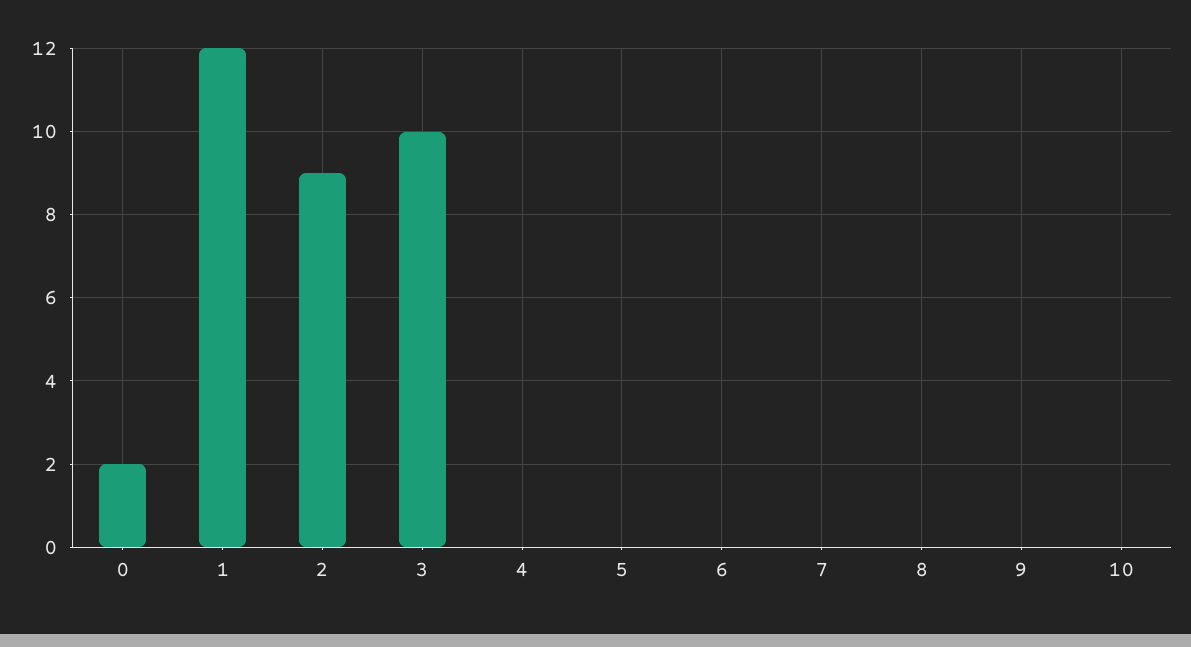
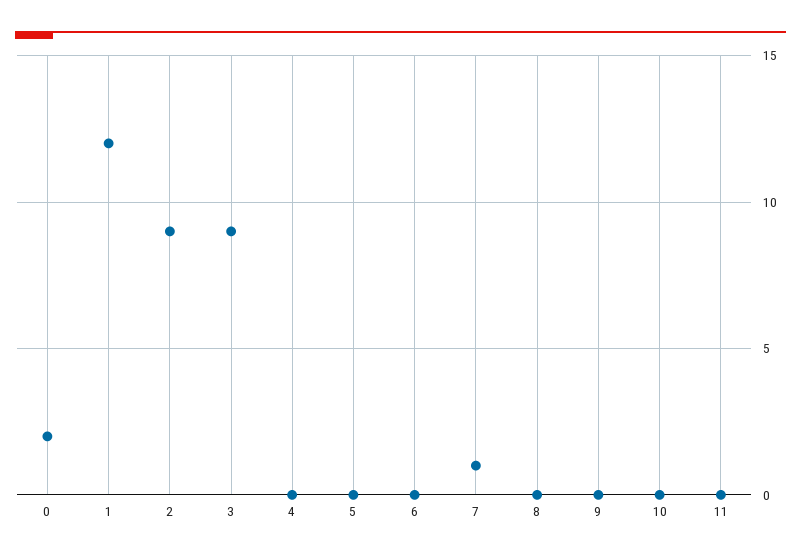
3: 10 -> 9
7: 0 -> 1
11: none -> 0

